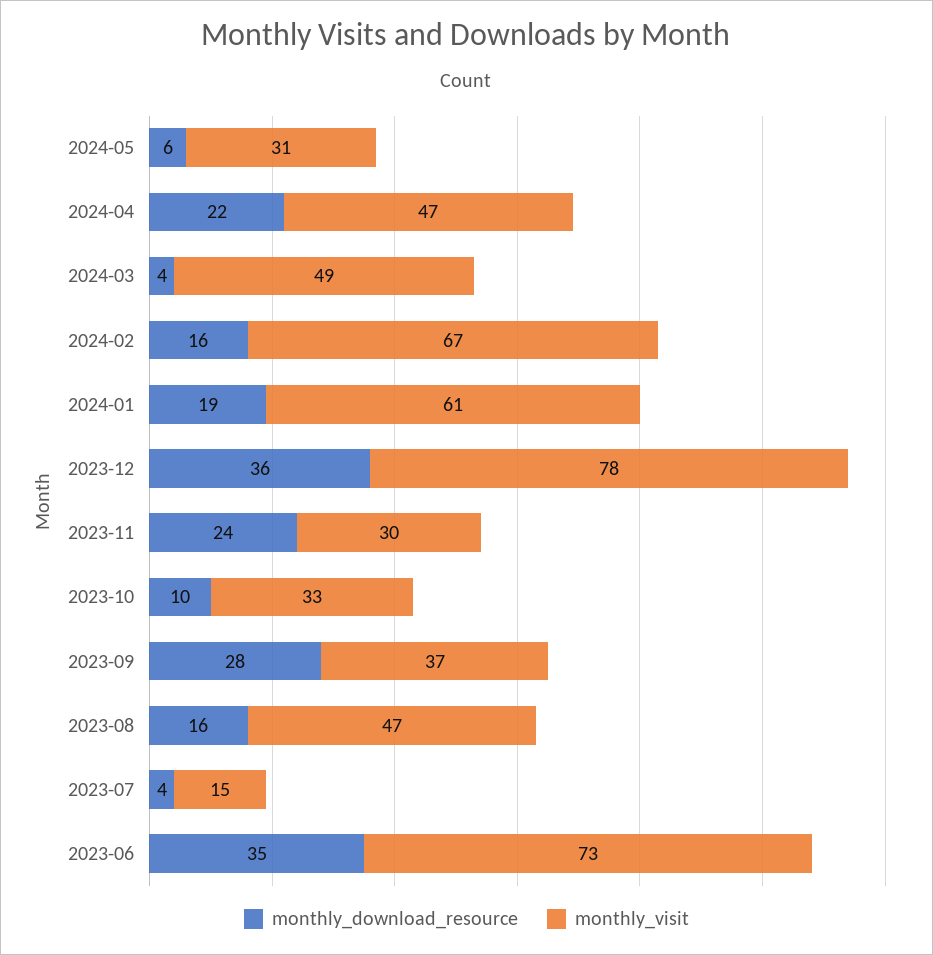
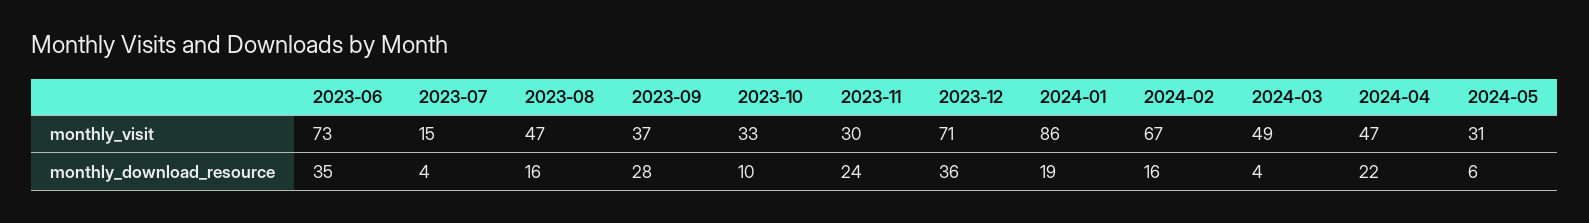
monthly_visit, 2024-01: 61 -> 86
monthly_visit, 2023-12: 78 -> 71

